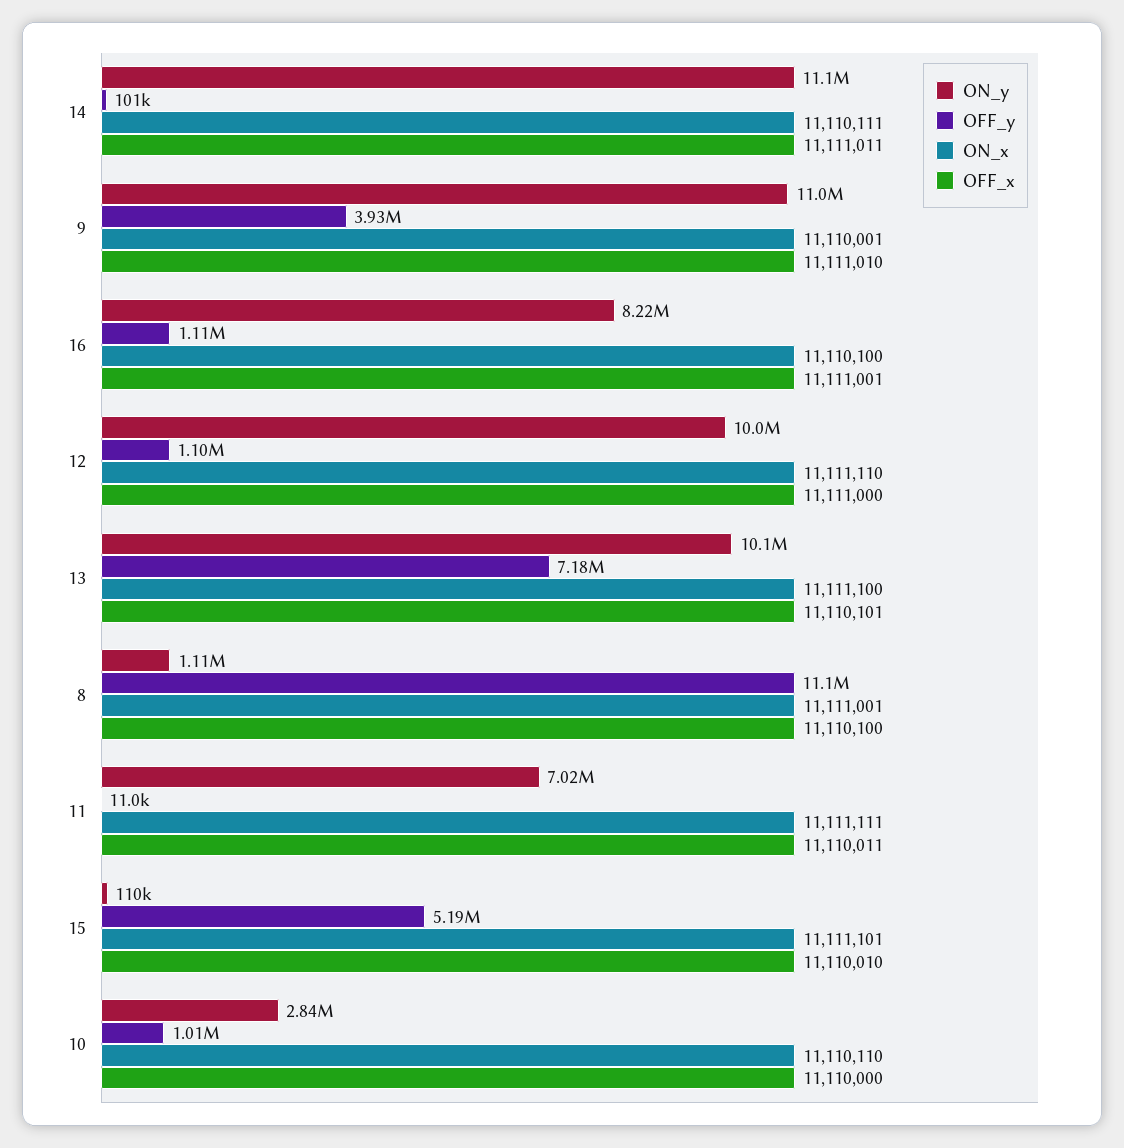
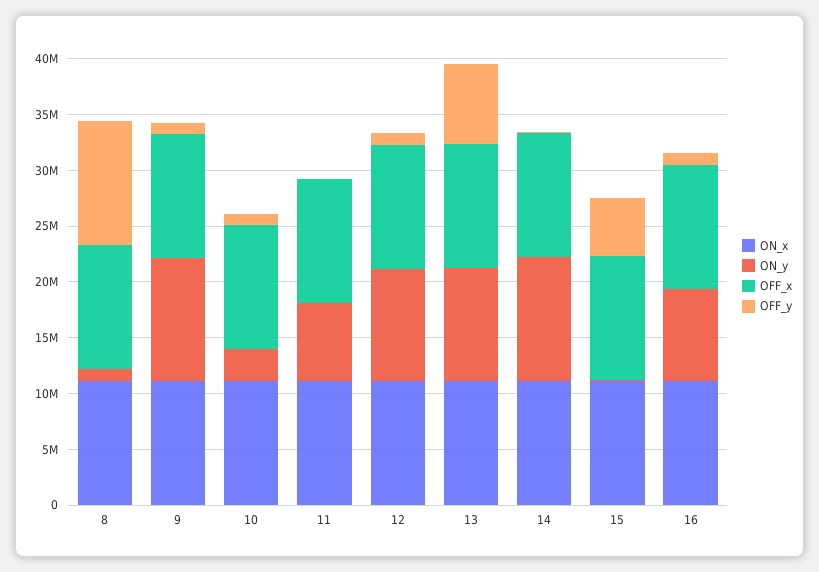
OFF_y, 9: 3930000 -> 1000000

